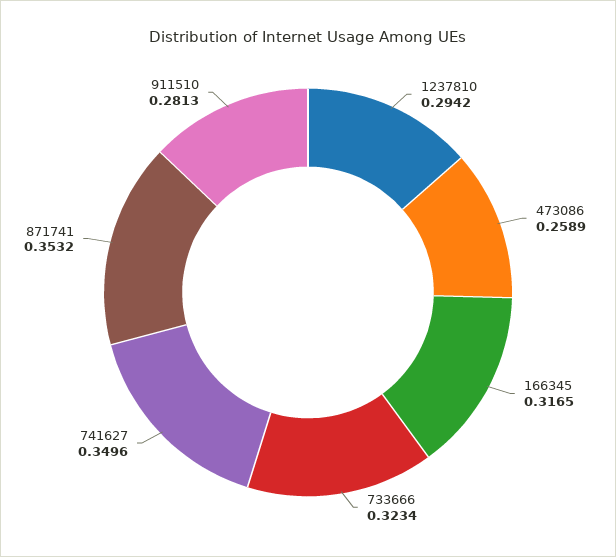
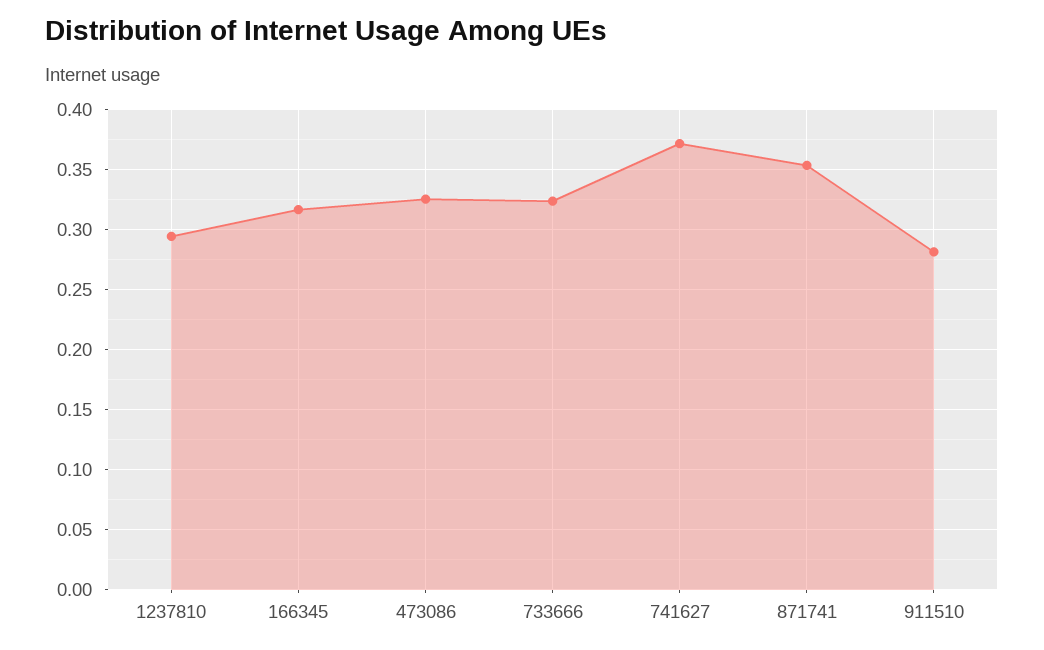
473086: 0.2589 -> 0.325
741627: 0.3496 -> 0.37

